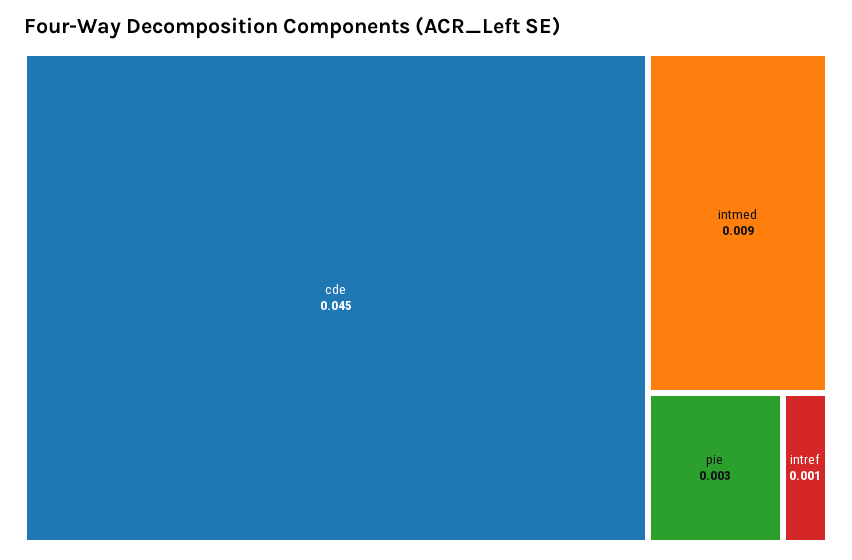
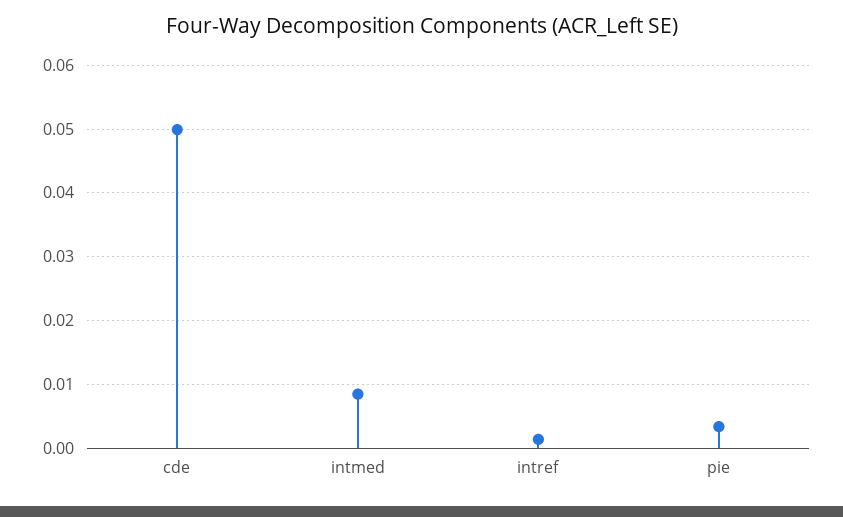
cde: 0.045 -> 0.05

